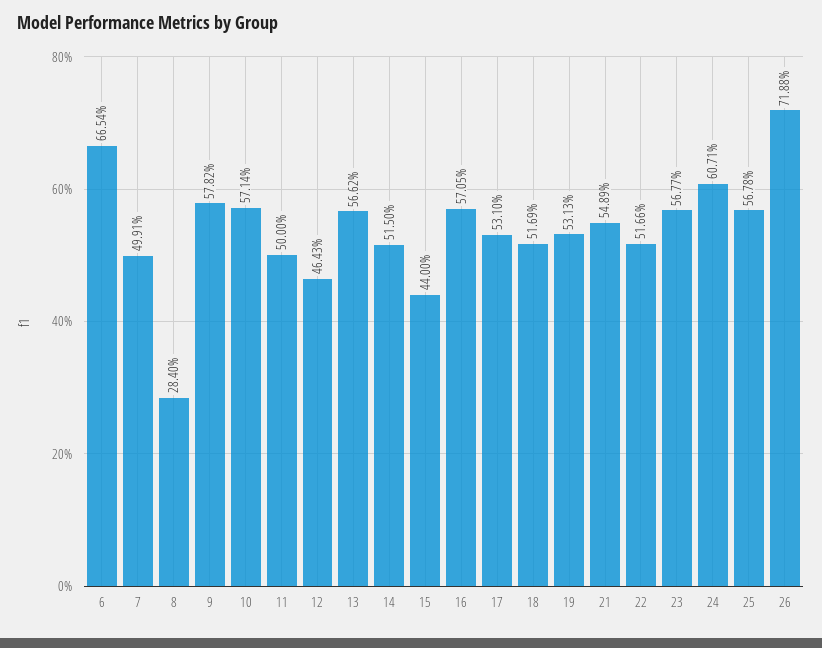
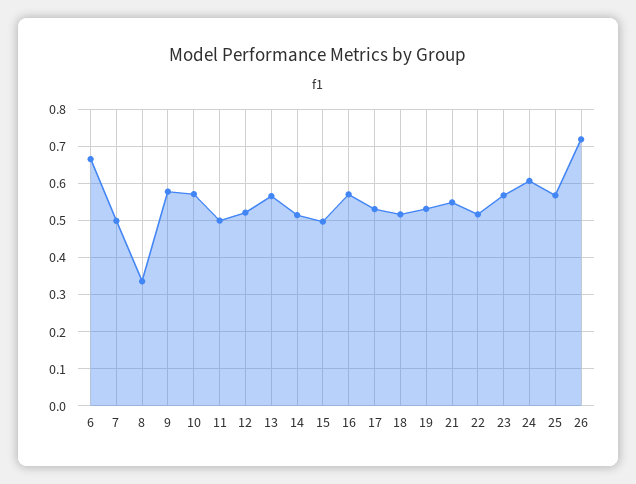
8: 0.284 -> 0.34
12: 0.4643 -> 0.52
15: 0.44 -> 0.5

